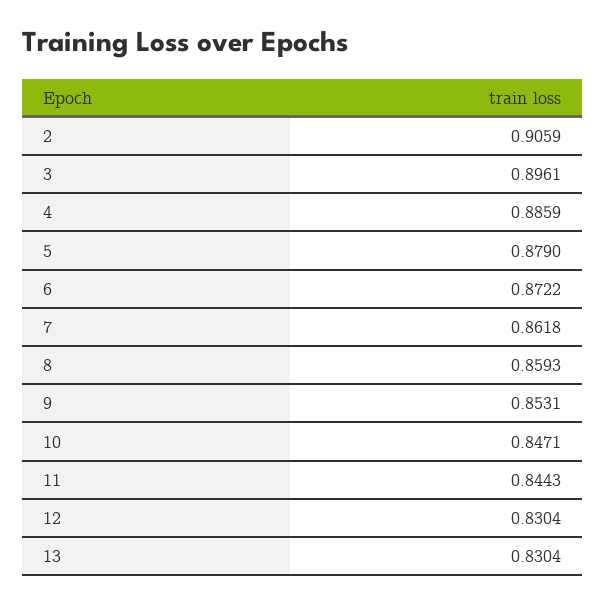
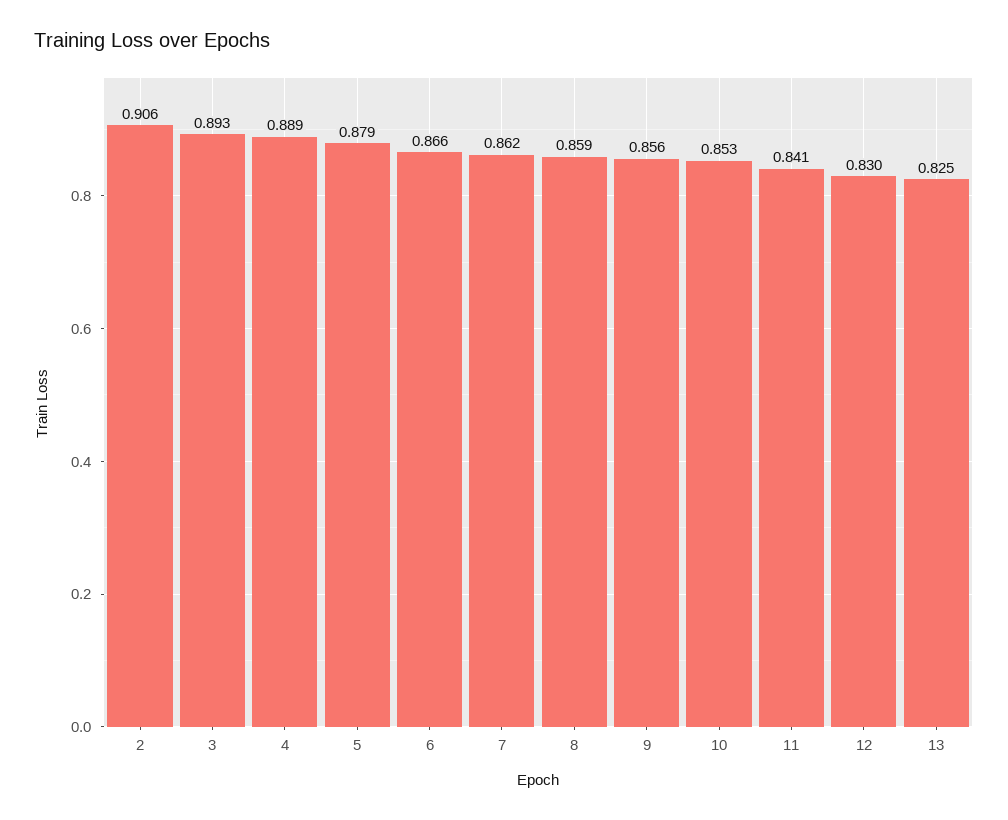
3: 0.8961 -> 0.893
4: 0.8859 -> 0.889
6: 0.8722 -> 0.866
9: 0.8531 -> 0.856
10: 0.8471 -> 0.853
11: 0.8443 -> 0.841
13: 0.8304 -> 0.825

